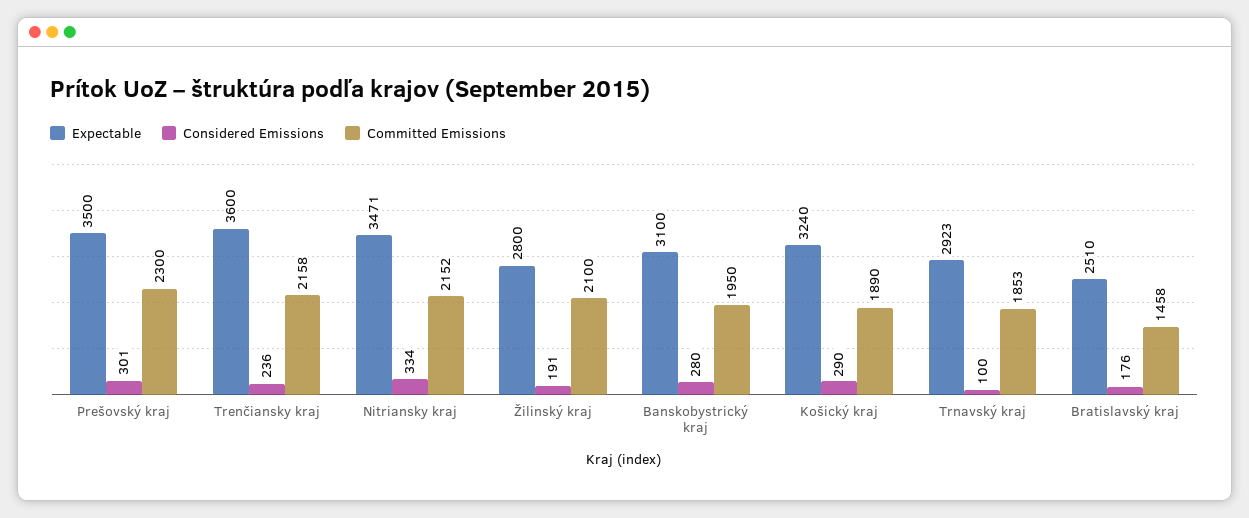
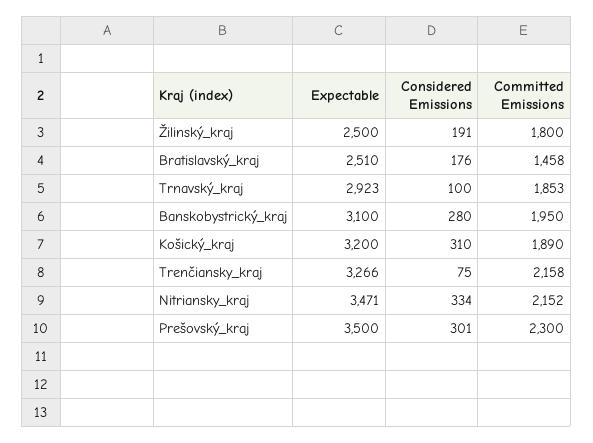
Expectable, Trenčiansky kraj: 3600 -> 3266
Considered Emissions, Trenčiansky kraj: 236 -> 75
Expectable, Žilinský kraj: 2800 -> 2500
Committed Emissions, Žilinský kraj: 2100 -> 1800
Expectable, Košický kraj: 3240 -> 3200
Considered Emissions, Košický kraj: 290 -> 310

